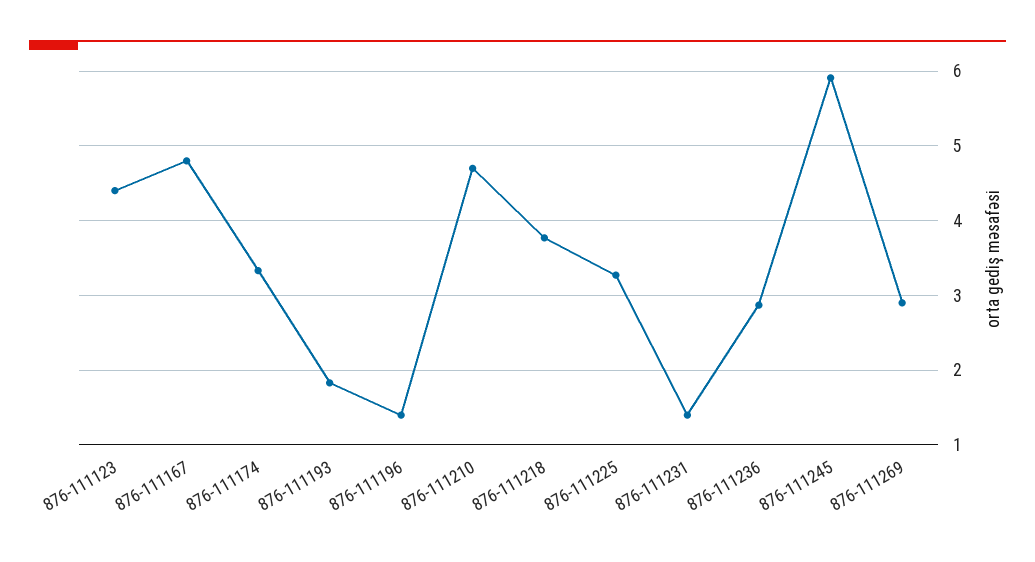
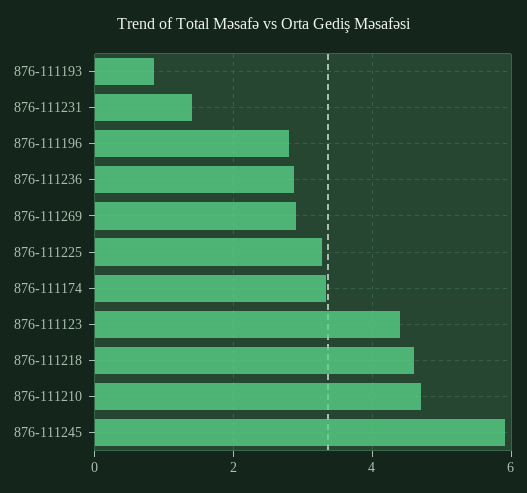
876-111167: 4.8 -> none
876-111193: 1.8 -> 0.8
876-111196: 1.4 -> 2.8
876-111218: 3.8 -> 4.6

